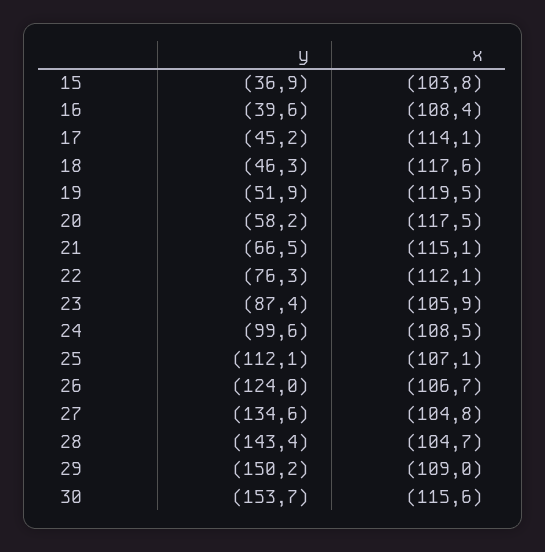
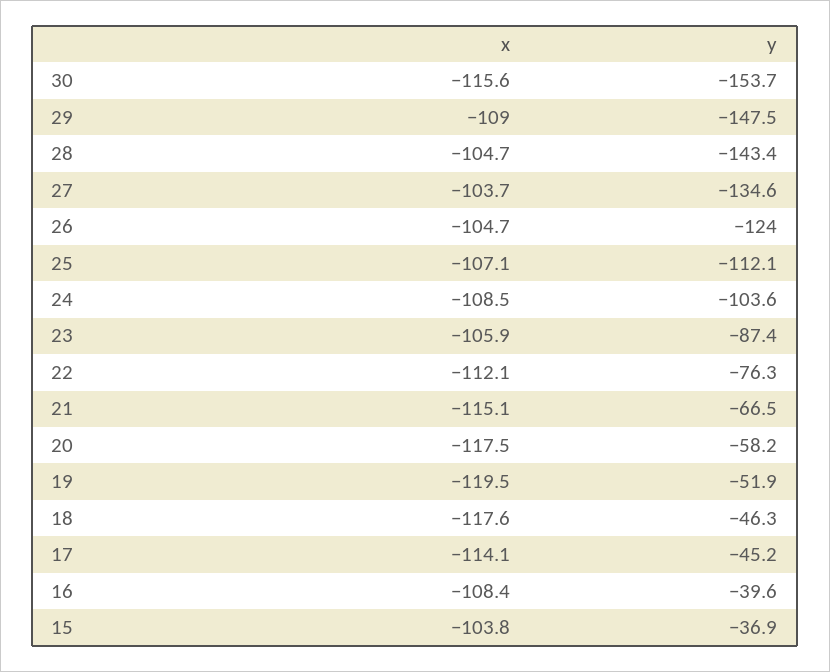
y, 24: -99.6 -> -103.6
x, 26: -106.7 -> -104.7
x, 27: -104.8 -> -103.7
y, 29: -150.2 -> -147.5

